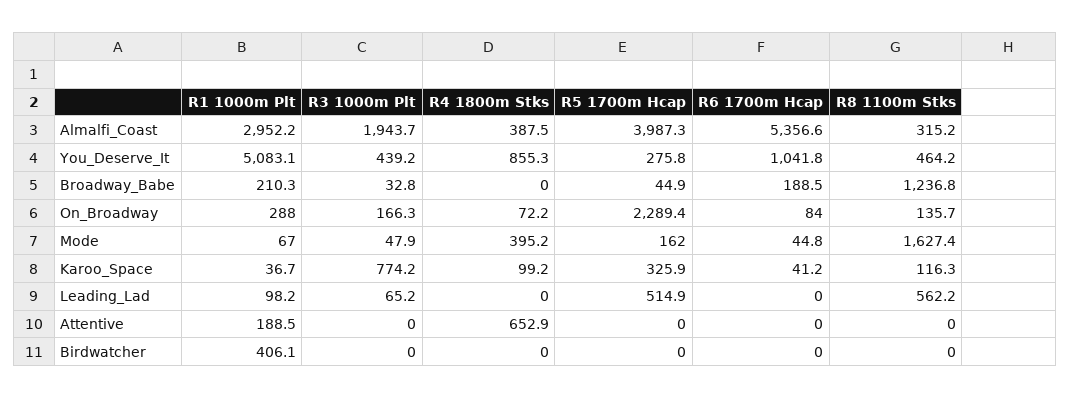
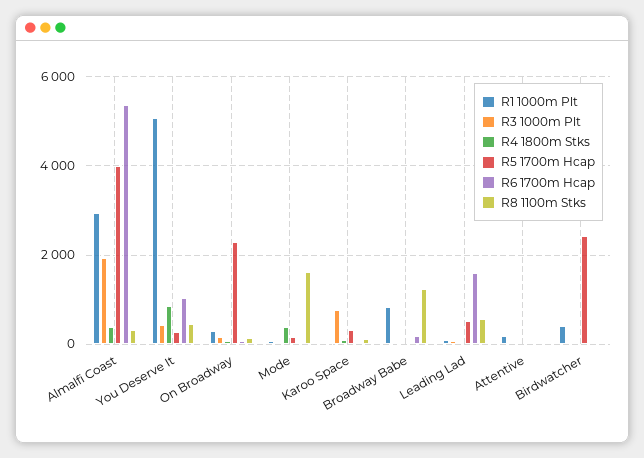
R1 1000m Plt, Broadway_Babe: 210.3 -> 800
R6 1700m Hcap, Leading_Lad: 0 -> 1600
R4 1800m Stks, Attentive: 652.9 -> 0
R5 1700m Hcap, Birdwatcher: 0 -> 2400

